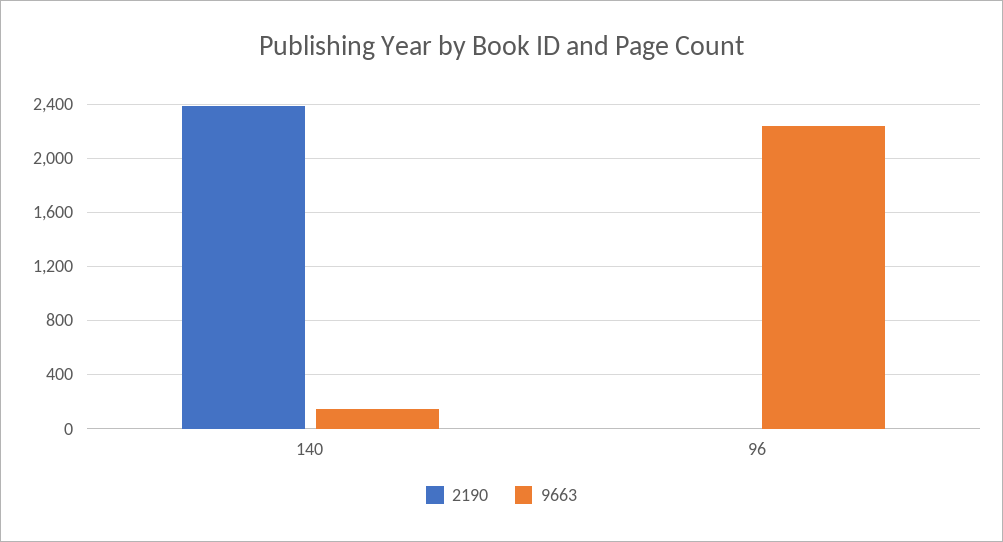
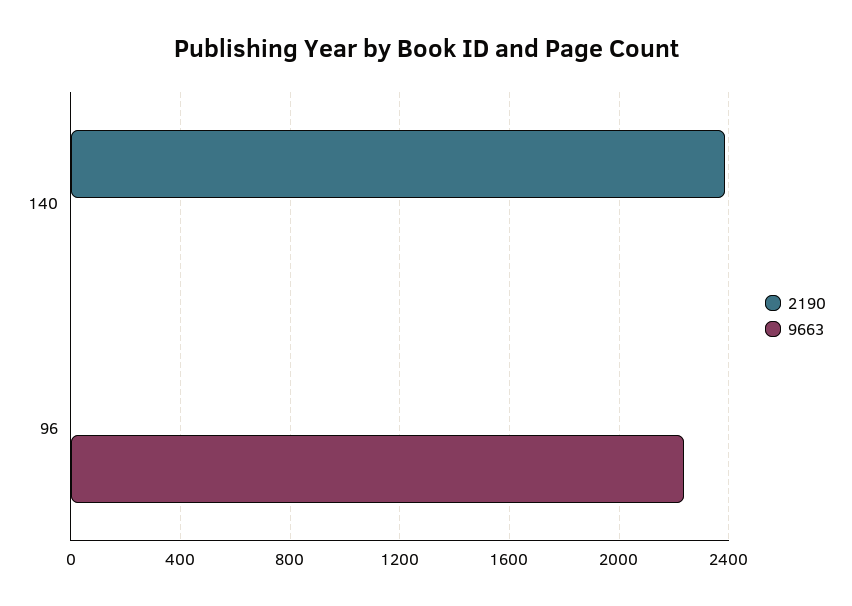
9663, 140: 150 -> 0

